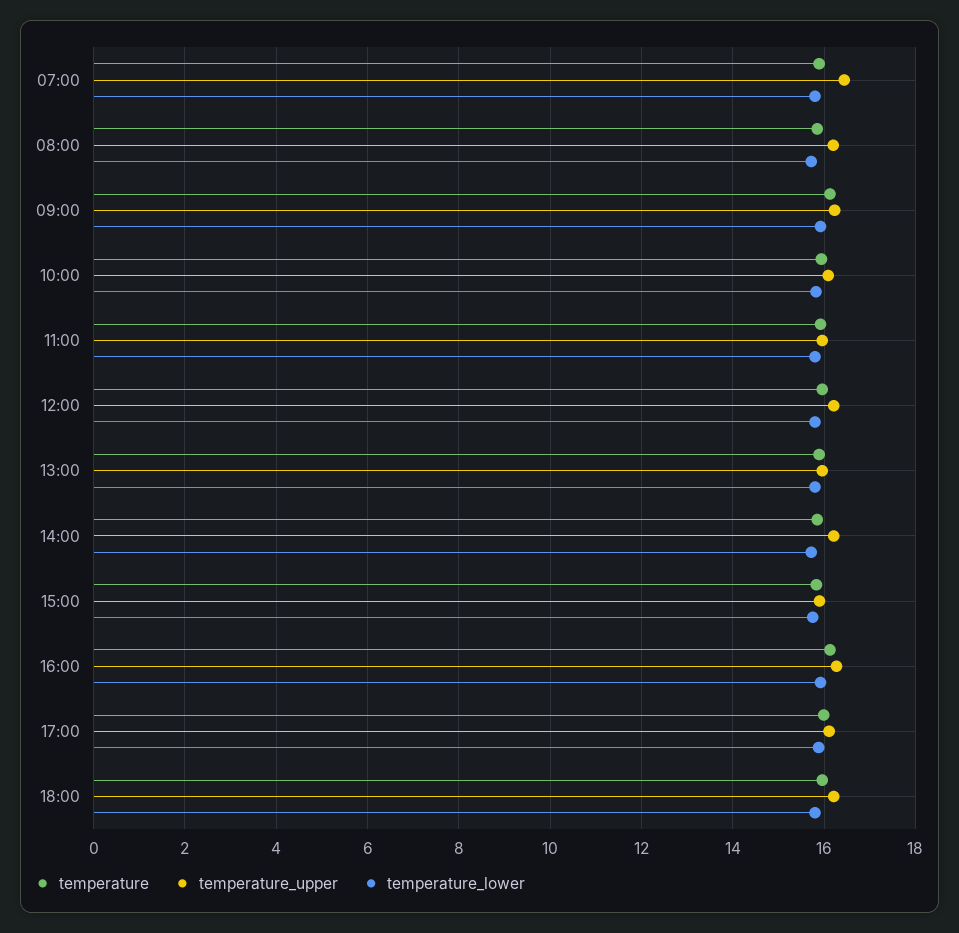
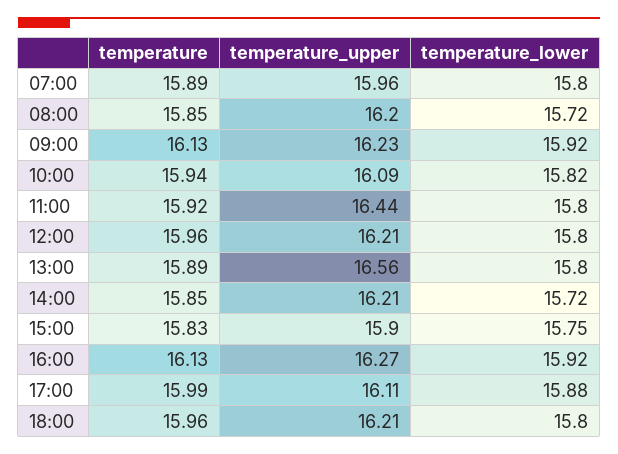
temperature_upper, 07:00: 16.4 -> 15.96
temperature_upper, 11:00: 16 -> 16.44
temperature_upper, 13:00: 16 -> 16.56

